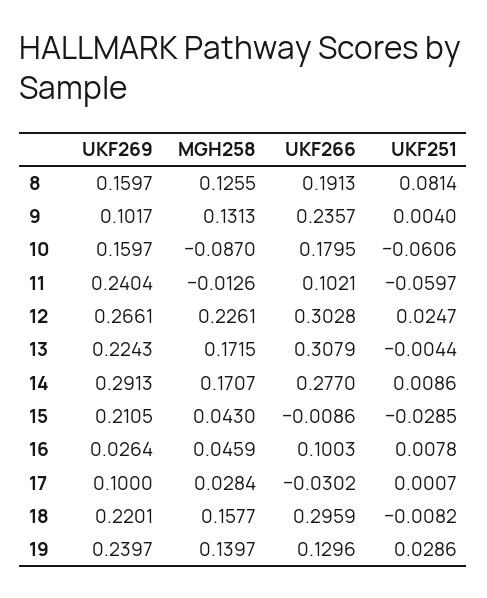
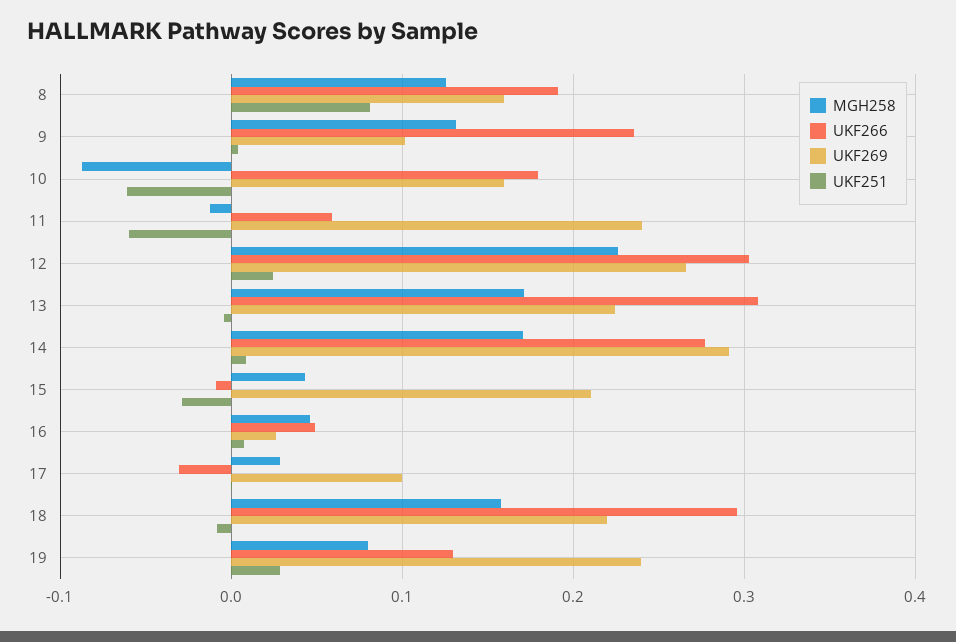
UKF266, 11: 0.1021 -> 0.06
UKF266, 16: 0.1003 -> 0.05
MGH258, 19: 0.1397 -> 0.08

